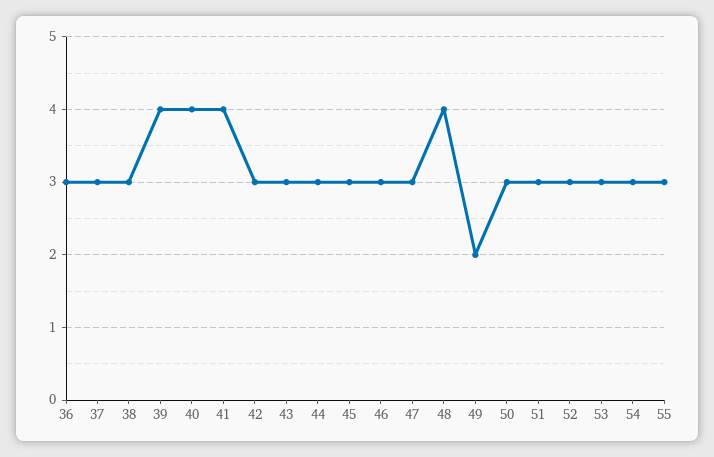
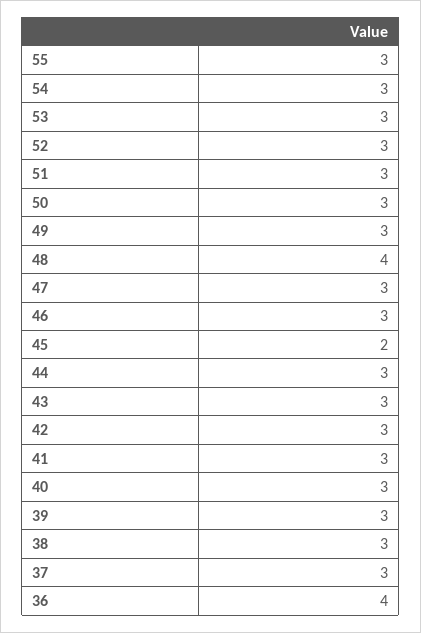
36: 3 -> 4
39: 4 -> 3
40: 4 -> 3
41: 4 -> 3
45: 3 -> 2
49: 2 -> 3

